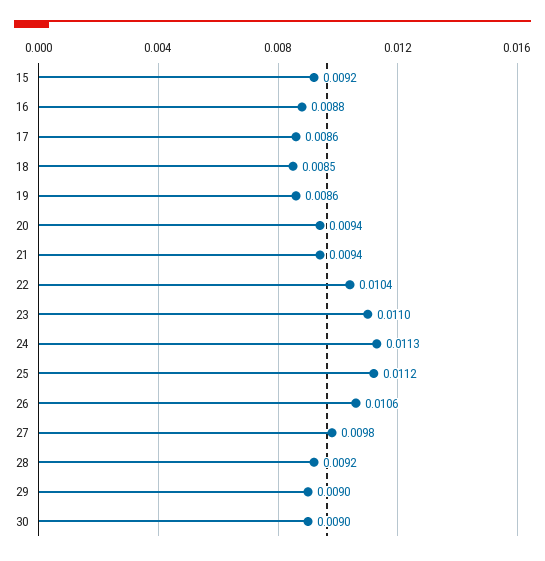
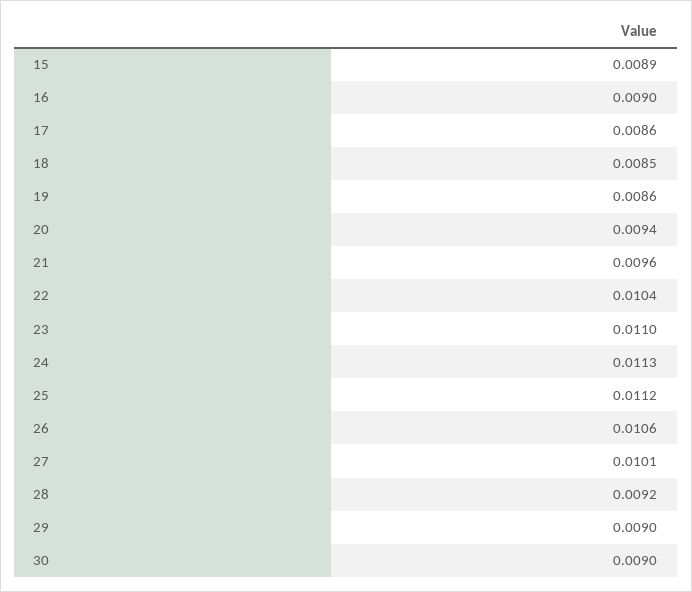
15: 0.0092 -> 0.0089
16: 0.0088 -> 0.009
21: 0.0094 -> 0.0096
27: 0.0098 -> 0.0101

